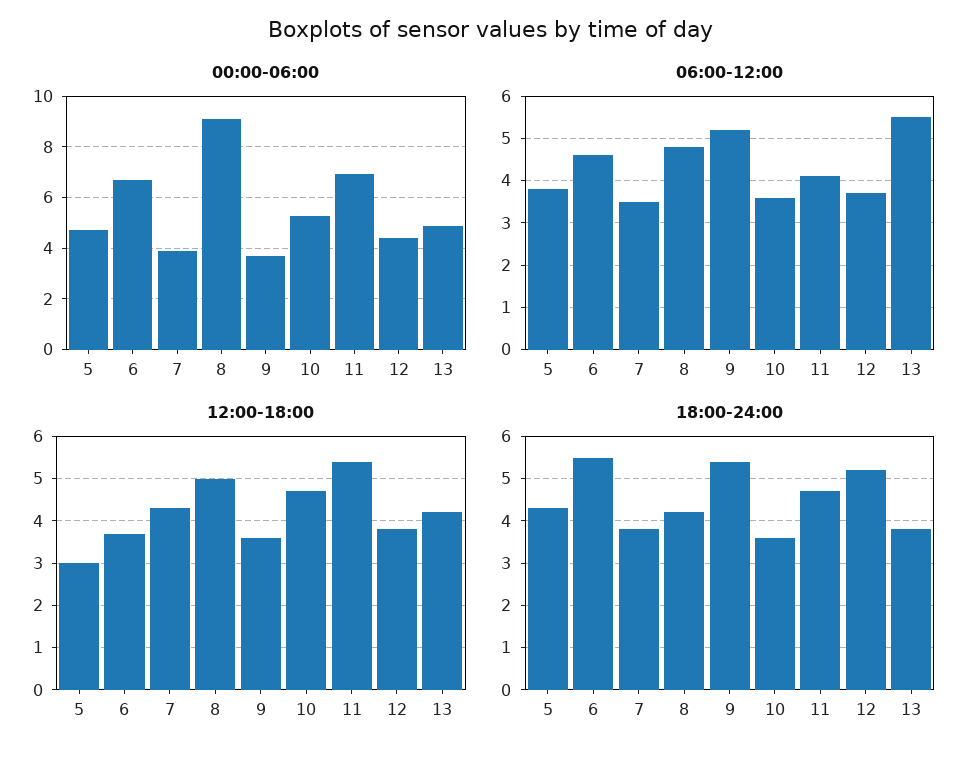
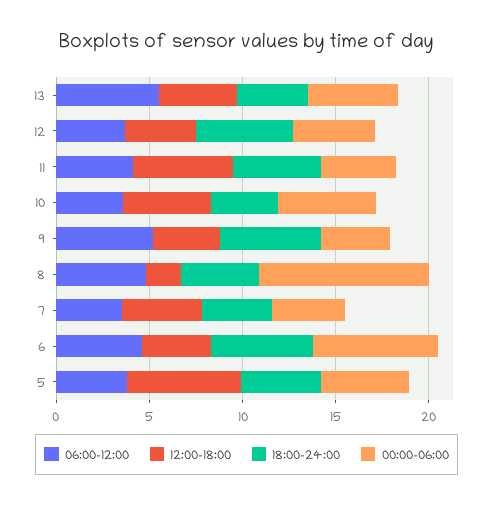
00:00-06:00, 11: 7 -> 4
12:00-18:00, 5: 3 -> 6
12:00-18:00, 8: 5 -> 2

